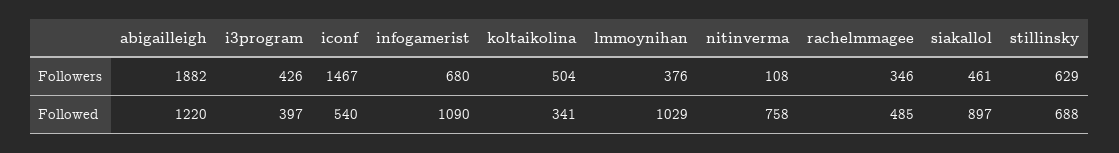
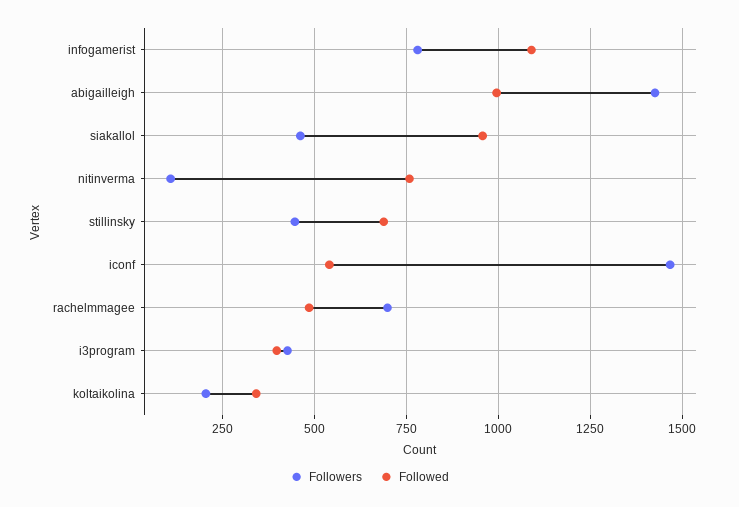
Followers, abigailleigh: 1882 -> 1425
Followers, infogamerist: 680 -> 775
Followers, koltaikolina: 504 -> 200
Followers, lmmoynihan: 376 -> none
Followers, rachelmmagee: 346 -> 700
Followers, stillinsky: 629 -> 450
Followed, abigailleigh: 1220 -> 1000
Followed, lmmoynihan: 1029 -> none
Followed, siakallol: 897 -> 950

